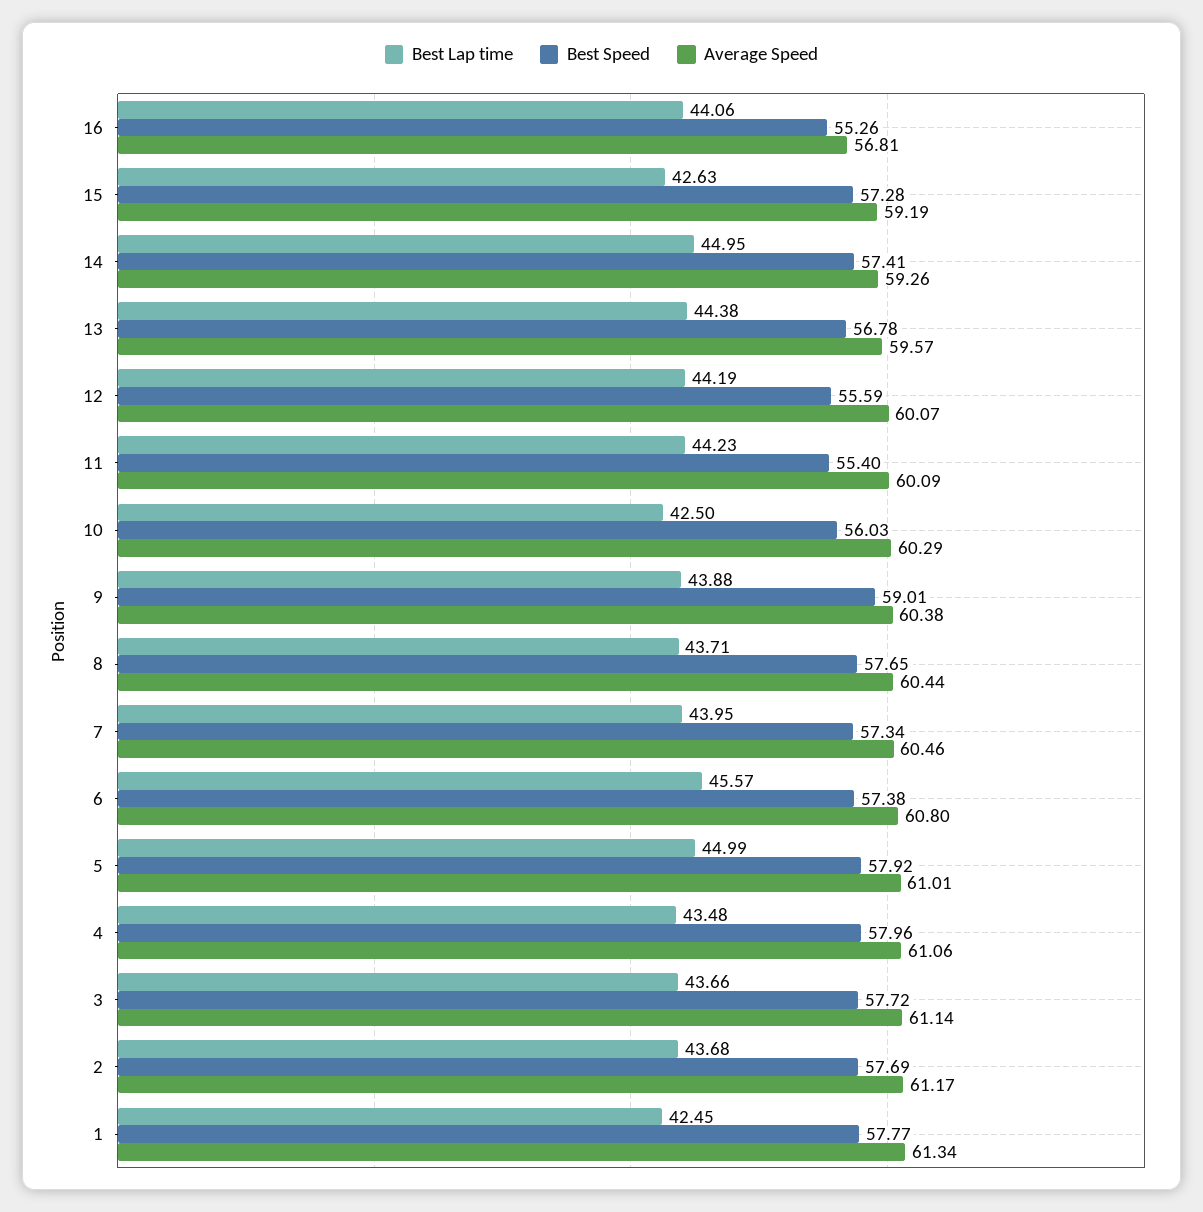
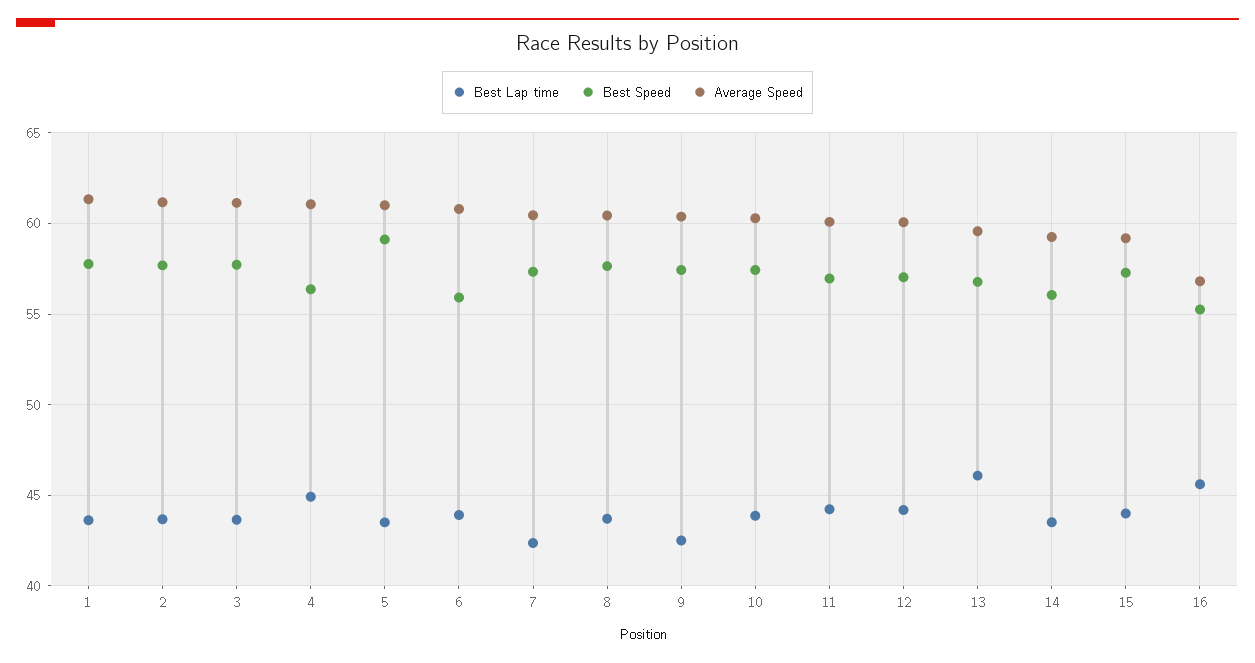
Best Lap time, 16: 44.06 -> 45.5
Best Lap time, 15: 42.63 -> 44
Best Lap time, 14: 44.95 -> 43.5
Best Speed, 14: 57.41 -> 56
Best Lap time, 13: 44.38 -> 46
Best Speed, 12: 55.59 -> 57
Best Speed, 11: 55.4 -> 57
Best Lap time, 10: 42.5 -> 44
Best Speed, 10: 56.03 -> 57.5
Best Lap time, 9: 43.88 -> 42.5
Best Speed, 9: 59.01 -> 57.5
Best Lap time, 7: 43.95 -> 42.5
Best Lap time, 6: 45.57 -> 44
Best Speed, 6: 57.38 -> 56
Best Lap time, 5: 44.99 -> 43.5
Best Speed, 5: 57.92 -> 59
Best Lap time, 4: 43.48 -> 45
Best Speed, 4: 57.96 -> 56.5
Best Lap time, 1: 42.45 -> 43.5

